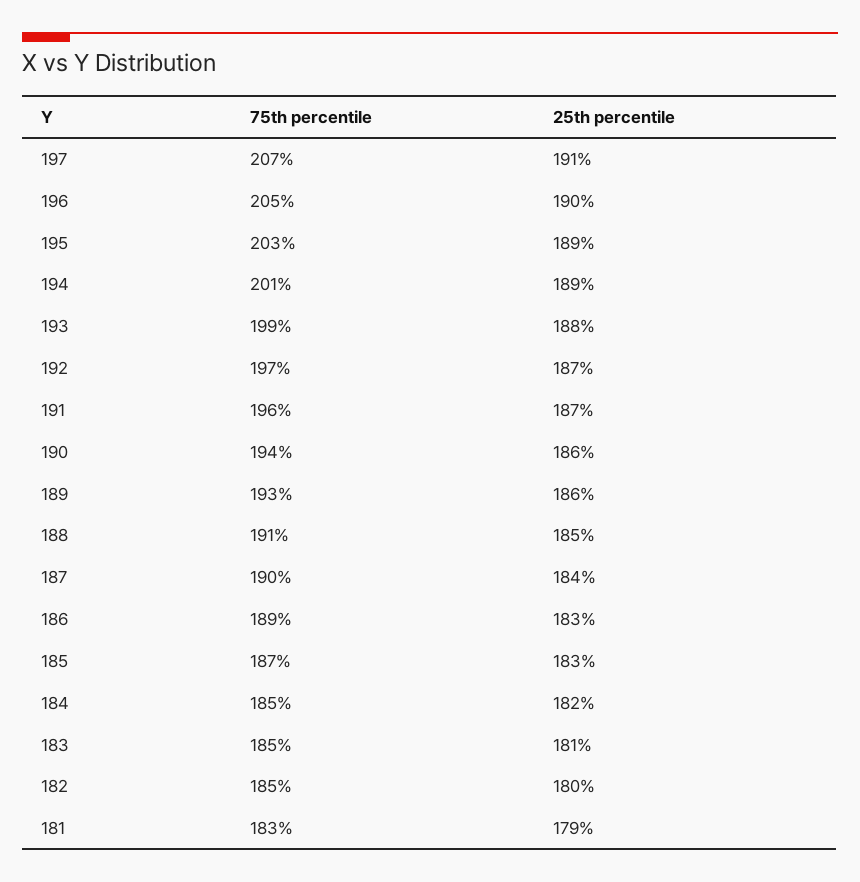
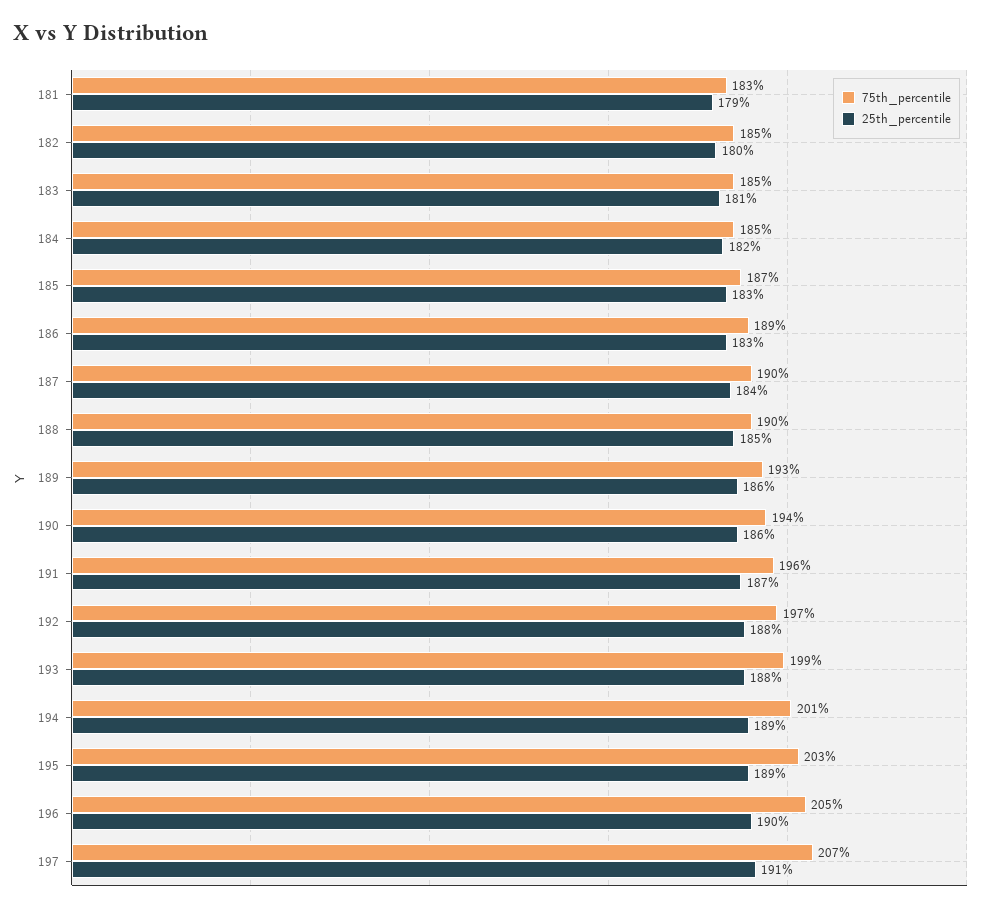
25th percentile, 192: 187 -> 188
75th percentile, 188: 191 -> 190

